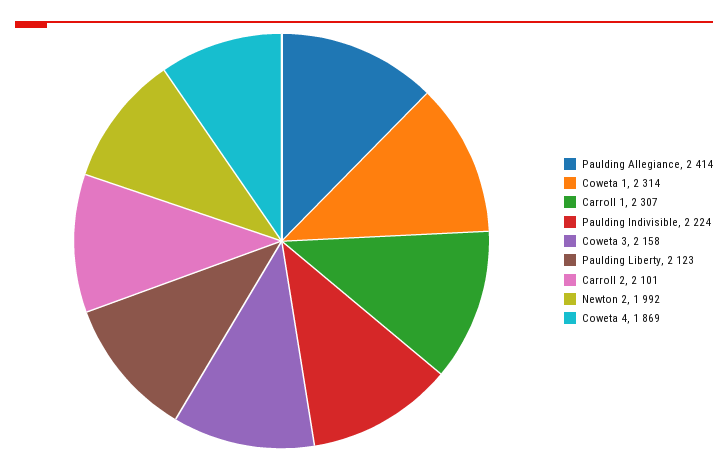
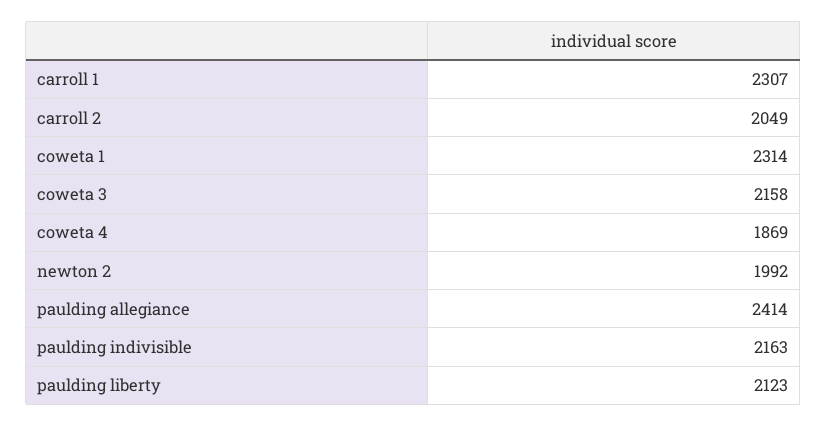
Paulding Indivisible: 2224 -> 2163
Carroll 2: 2101 -> 2049

